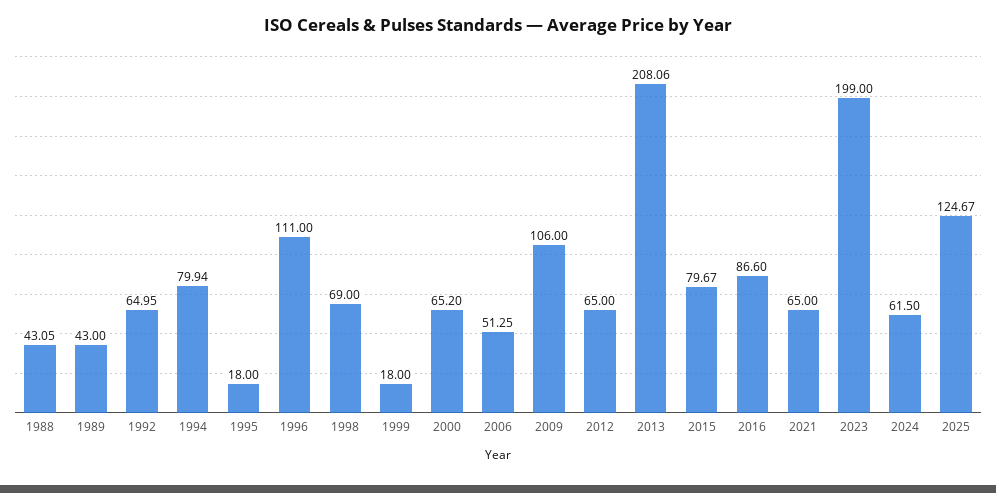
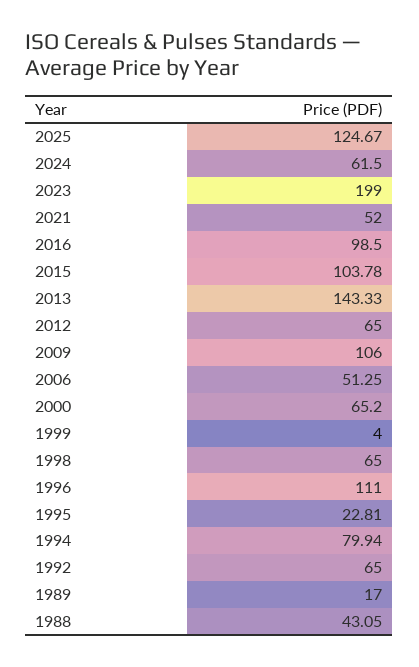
1989: 43 -> 17
1992: 64.95 -> 65
1995: 18 -> 22.81
1998: 69 -> 65
1999: 18 -> 4
2013: 208.06 -> 143.33
2015: 79.67 -> 103.78
2016: 86.6 -> 98.5
2021: 65 -> 52

